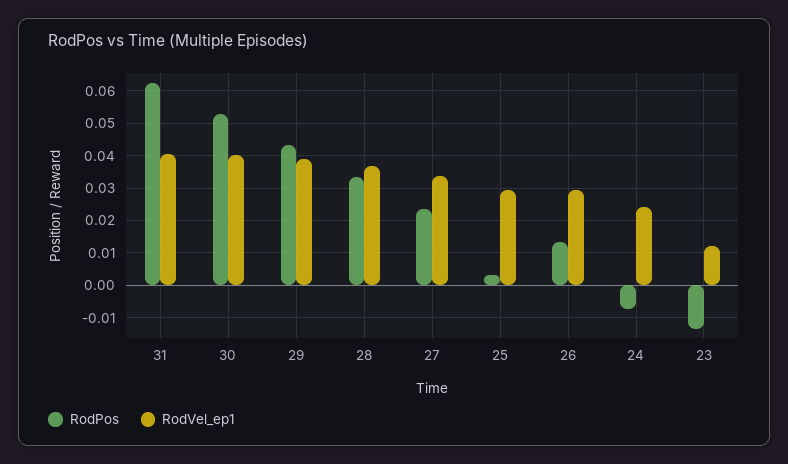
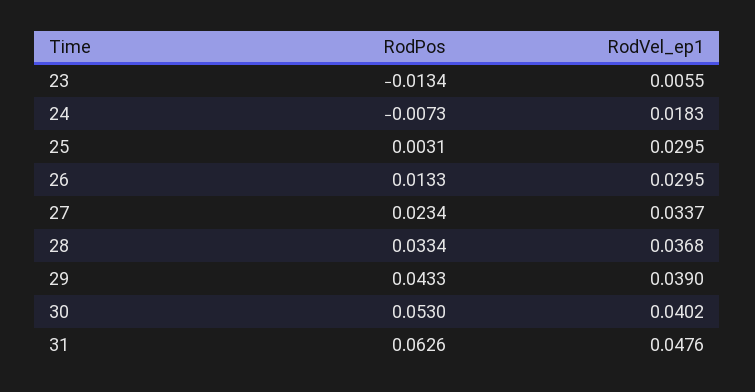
RodVel_ep1, 31: 0.04 -> 0.0476
RodVel_ep1, 24: 0.024 -> 0.0183
RodVel_ep1, 23: 0.012 -> 0.0055

